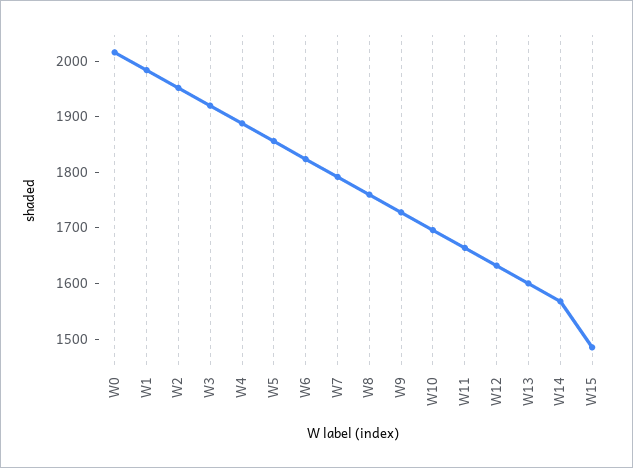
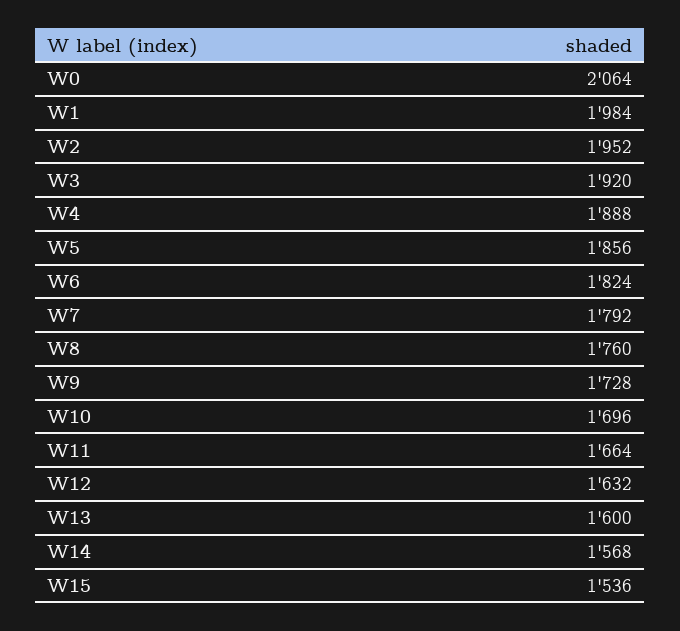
W0: 2020 -> 2064
W15: 1480 -> 1536

